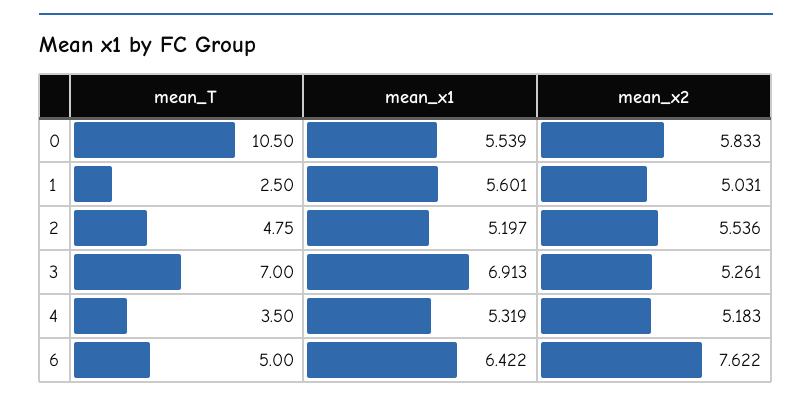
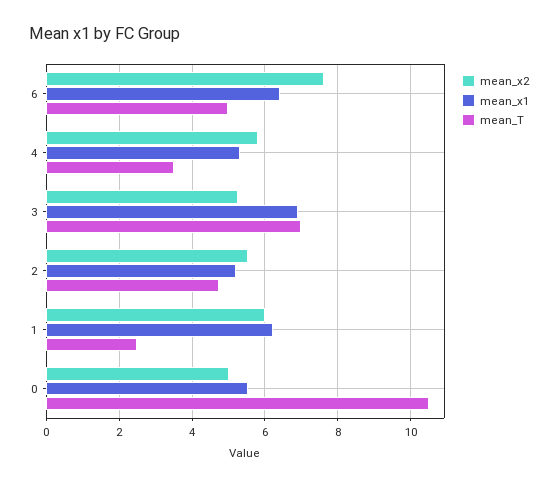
mean_x2, 0: 5.833 -> 5
mean_x1, 1: 5.601 -> 6.2
mean_x2, 1: 5.031 -> 6
mean_x2, 4: 5.183 -> 5.8

